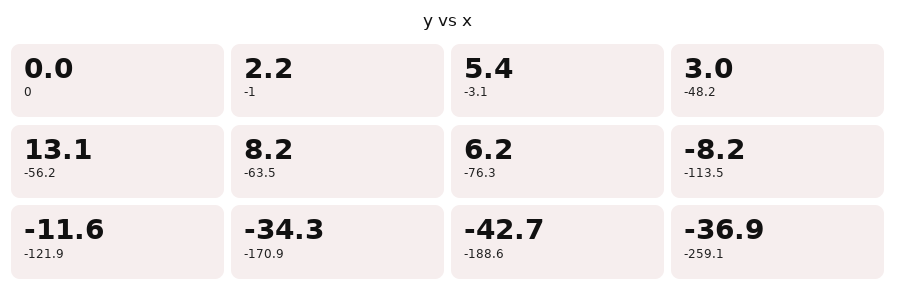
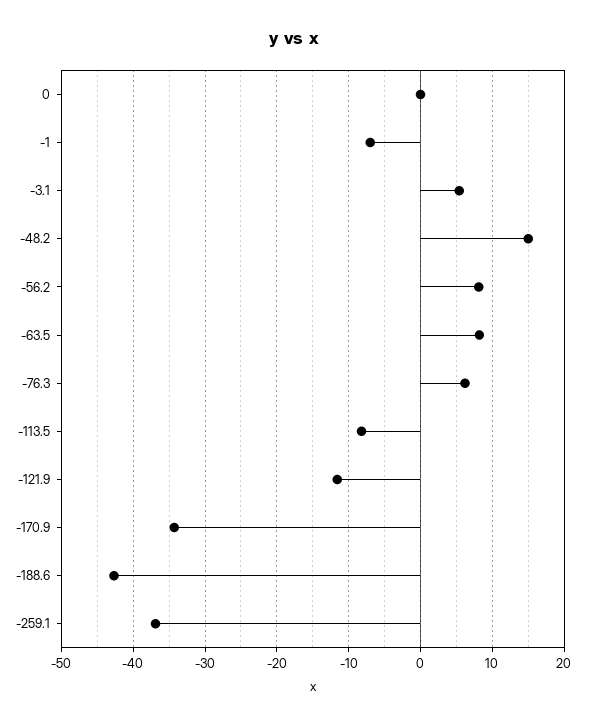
-1: 2.2 -> -7
-48.2: 3 -> 15
-56.2: 13.1 -> 8

